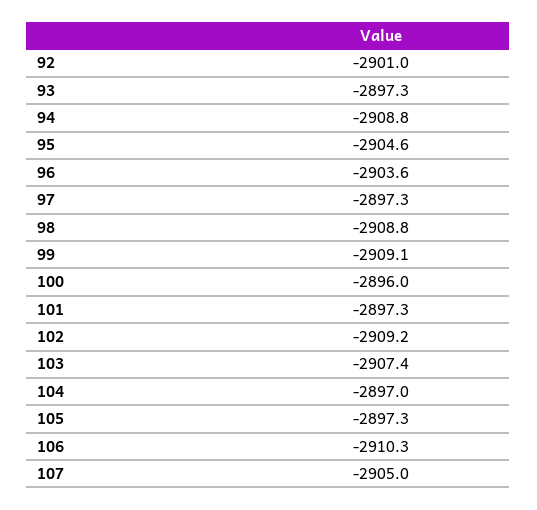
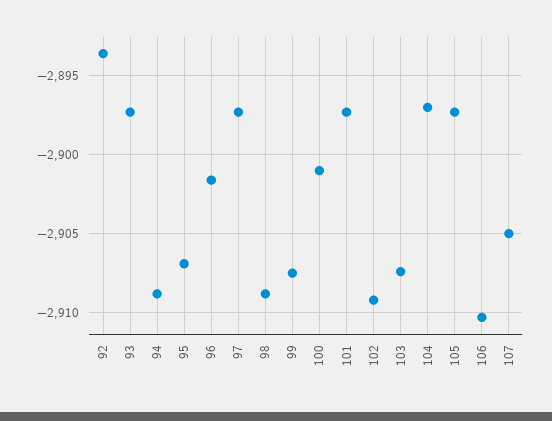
92: -2901 -> -2893.5
95: -2904.6 -> -2907
96: -2903.6 -> -2901.5
99: -2909.1 -> -2907.5
100: -2896 -> -2901

